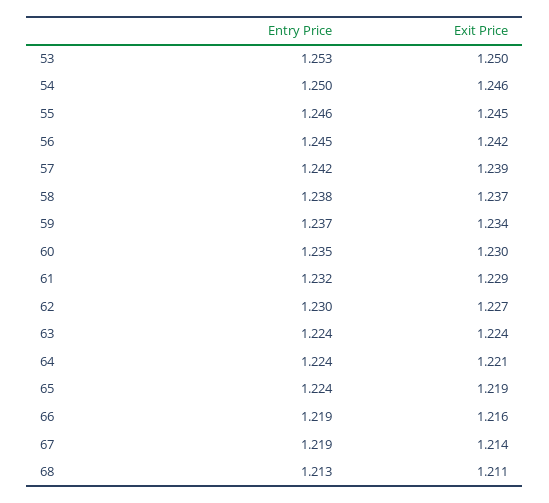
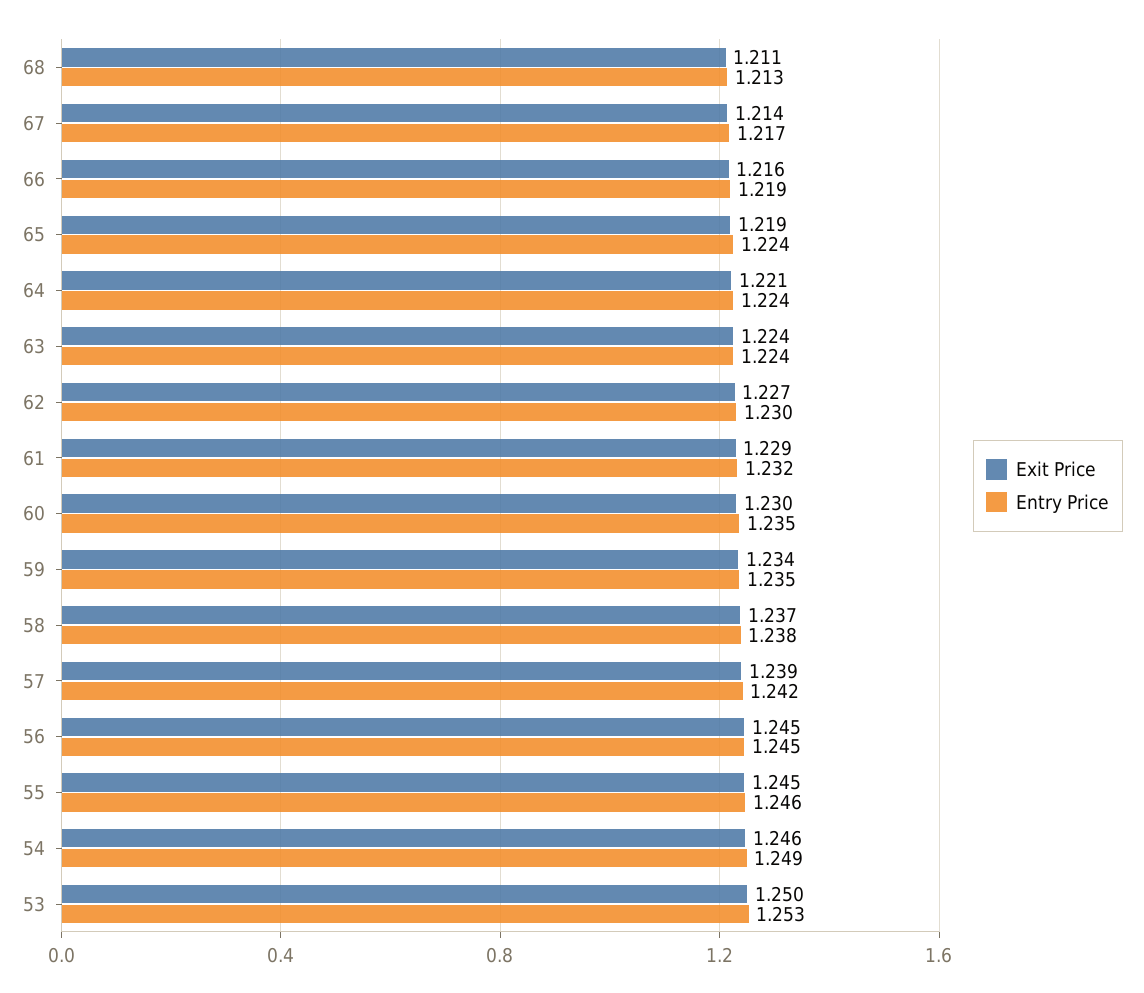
Entry Price, 54: 1.25 -> 1.249
Exit Price, 56: 1.242 -> 1.245
Entry Price, 59: 1.237 -> 1.235
Entry Price, 67: 1.219 -> 1.217

